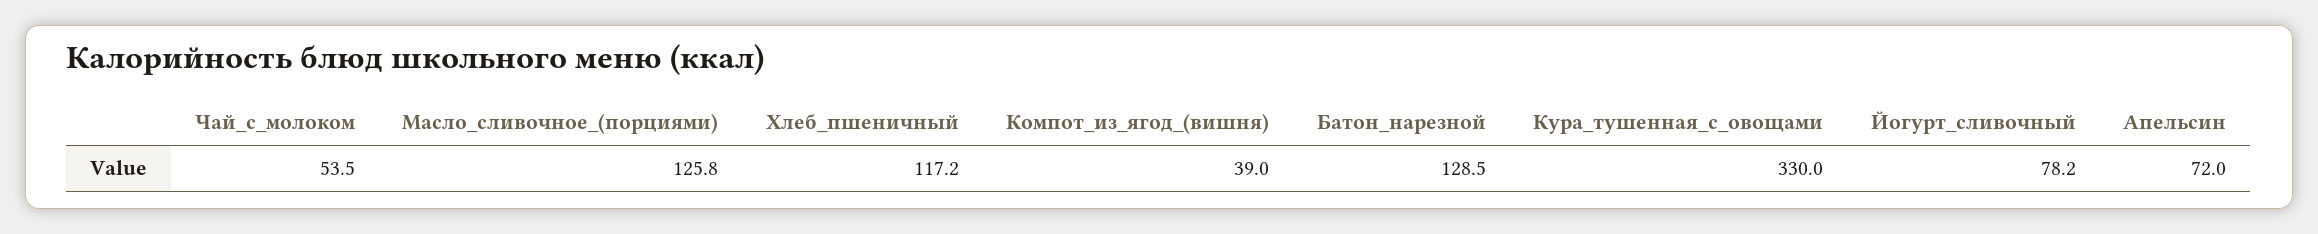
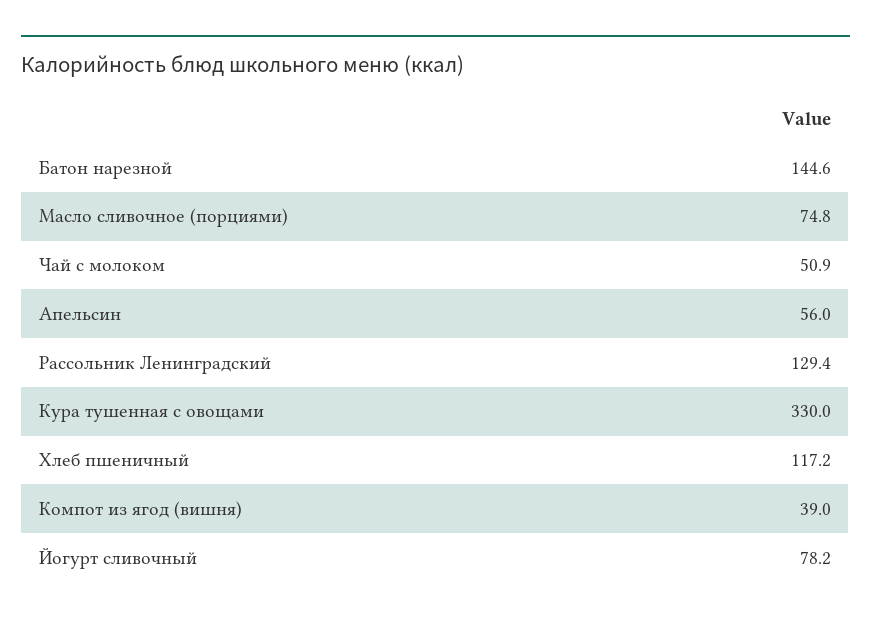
Чай_с_молоком: 53.5 -> 50.9
Масло_сливочное_(порциями): 125.8 -> 74.8
Батон_нарезной: 128.5 -> 144.6
Апельсин: 72 -> 56
Рассольник Ленинградский: none -> 129.4

